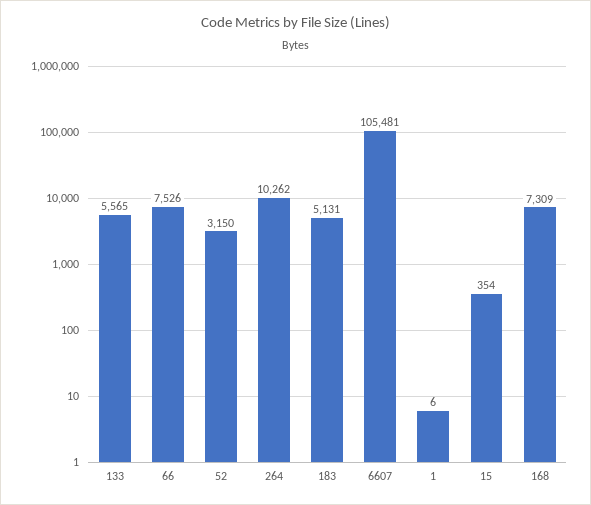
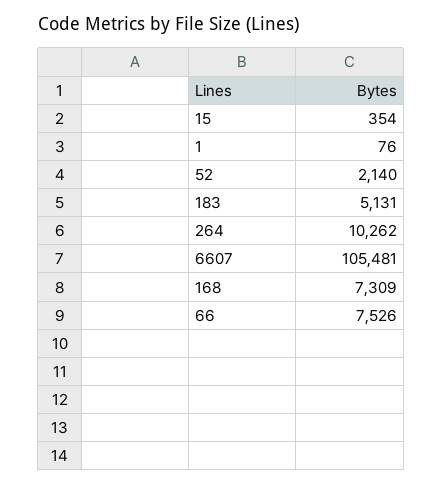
133: 5565 -> none
52: 3150 -> 2140
1: 6 -> 76

